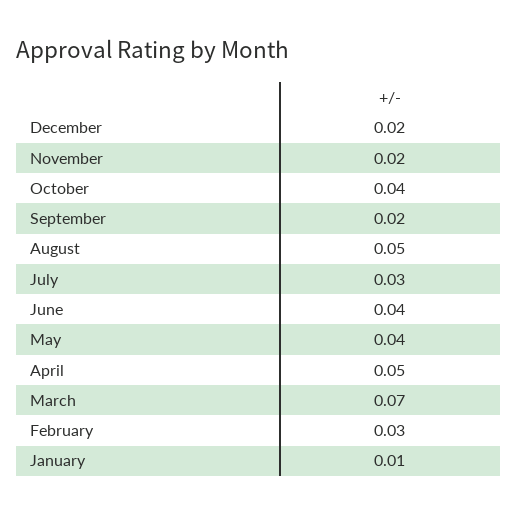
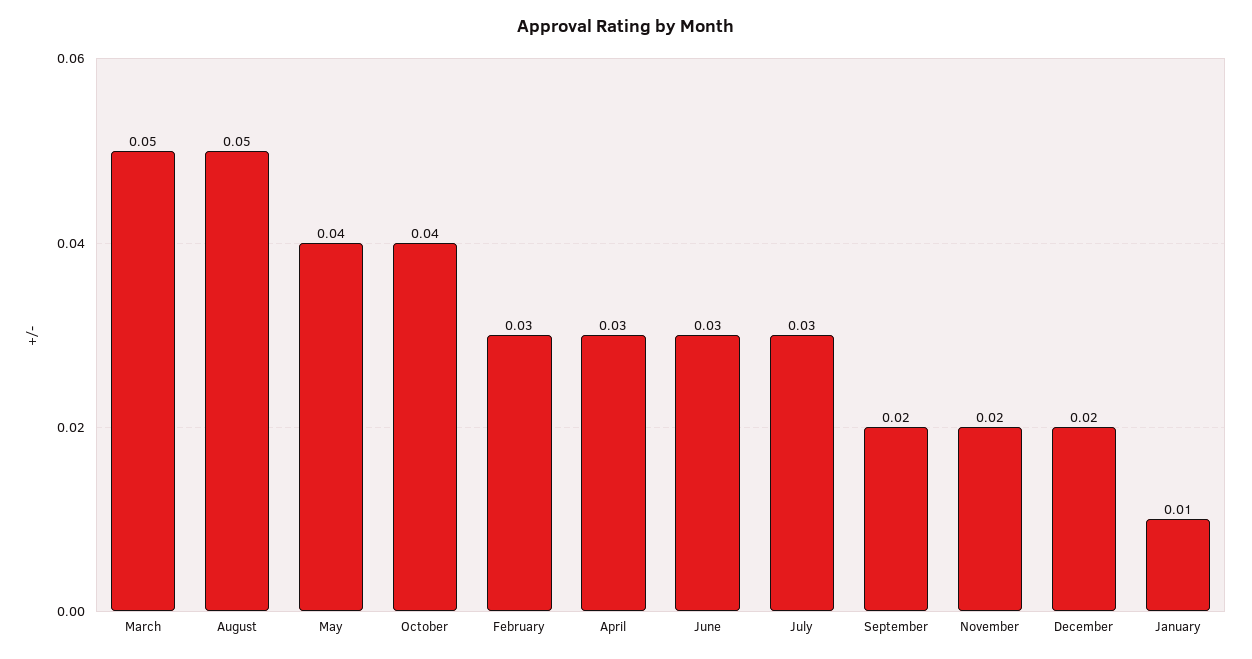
June: 0.04 -> 0.03
April: 0.05 -> 0.03
March: 0.07 -> 0.05

